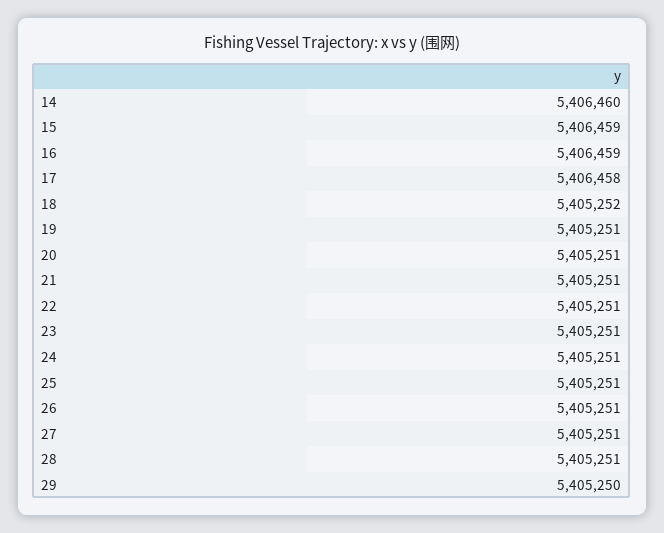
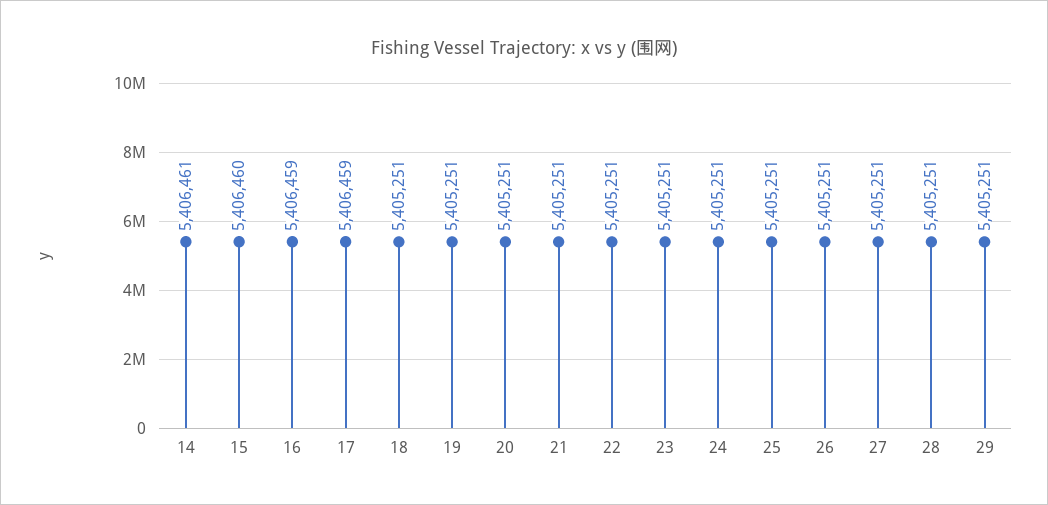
14: 5406460 -> 5406461
15: 5406459 -> 5406460
17: 5406458 -> 5406459
18: 5405252 -> 5405251
29: 5405250 -> 5405251

